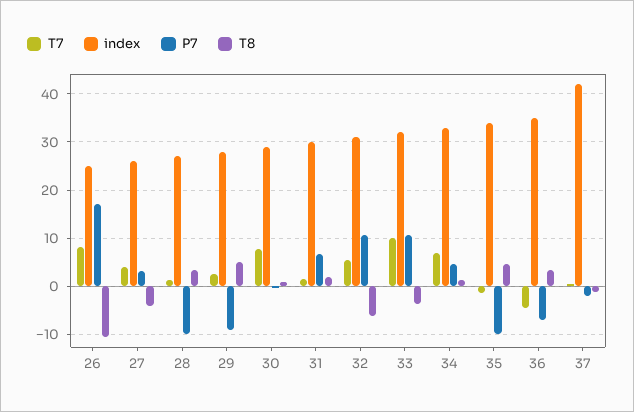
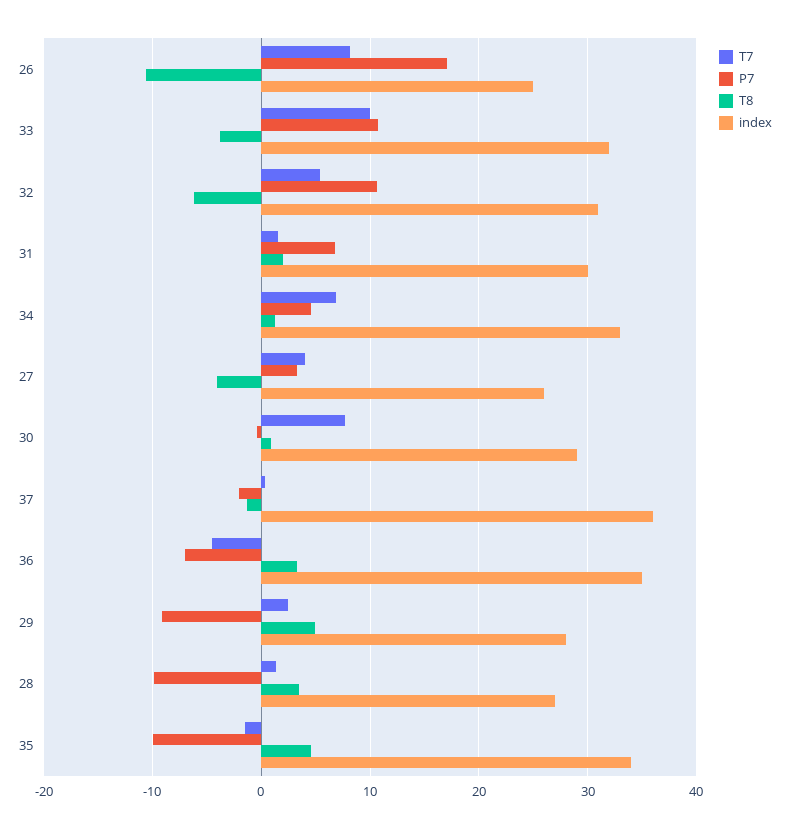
index, 37: 42 -> 36

